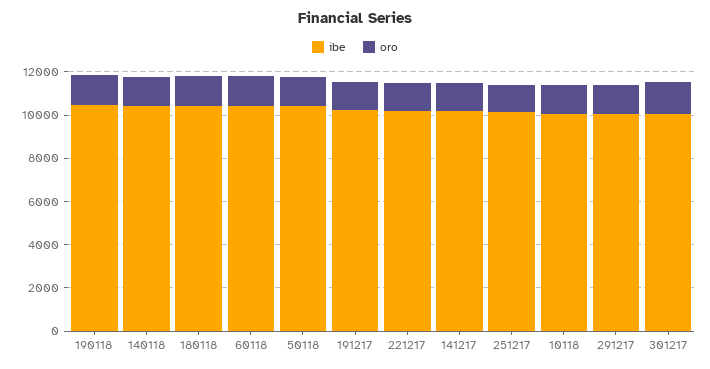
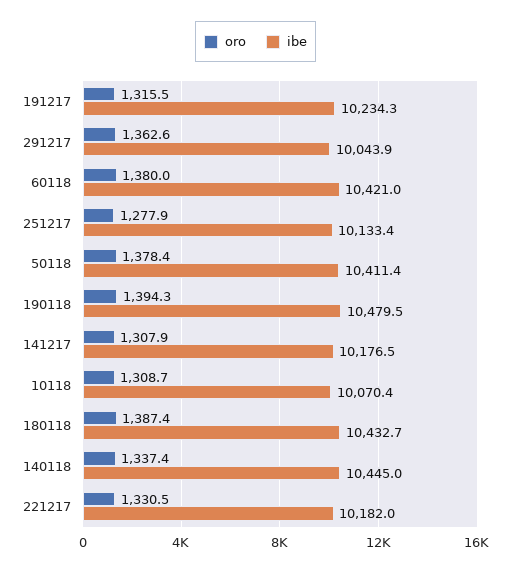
ibe, 301217: 10000 -> none
oro, 301217: 1500 -> none

